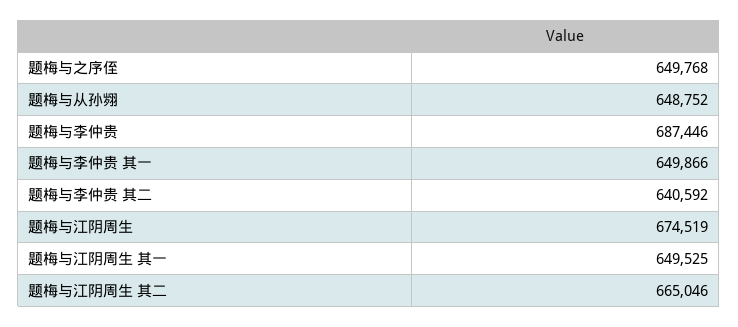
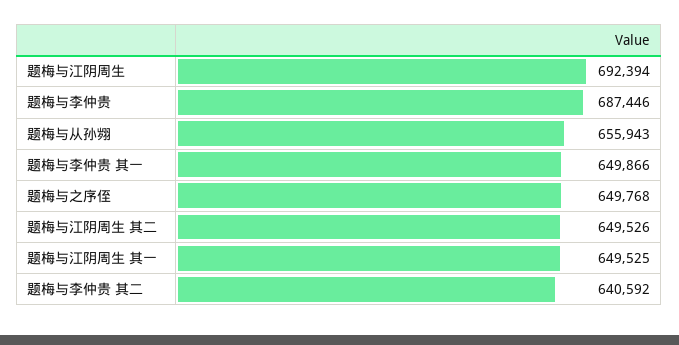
题梅与从孙翙: 648752 -> 655943
题梅与江阴周生: 674519 -> 692394
题梅与江阴周生 其二: 665046 -> 649526

